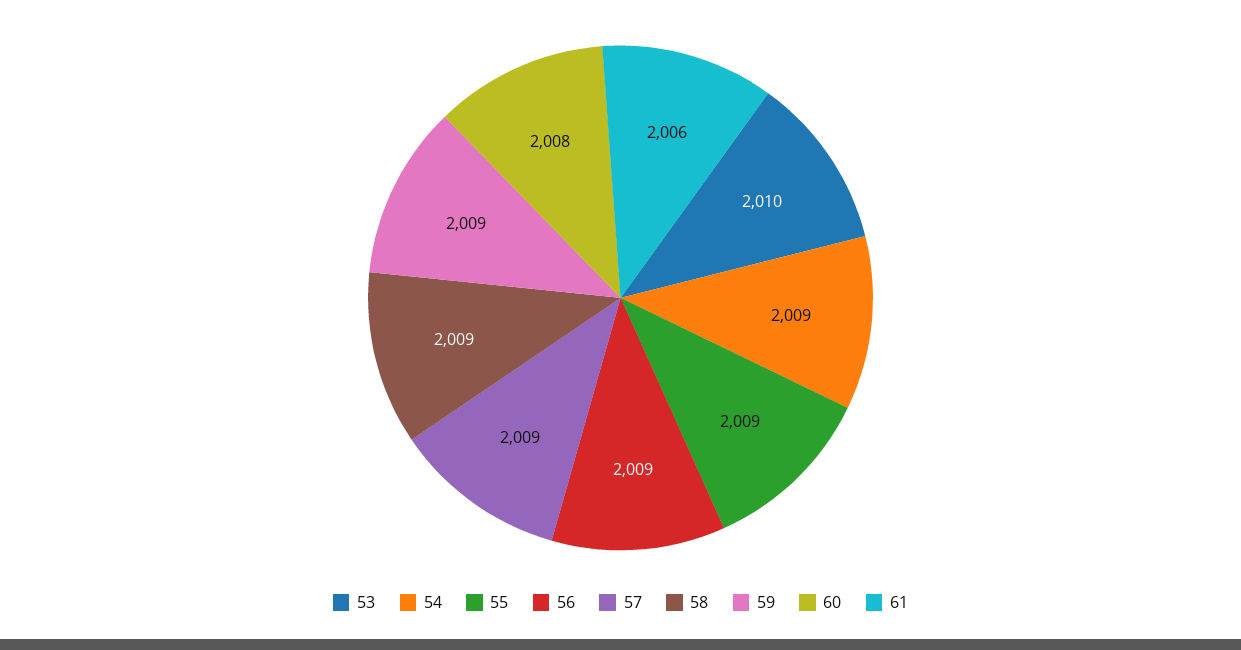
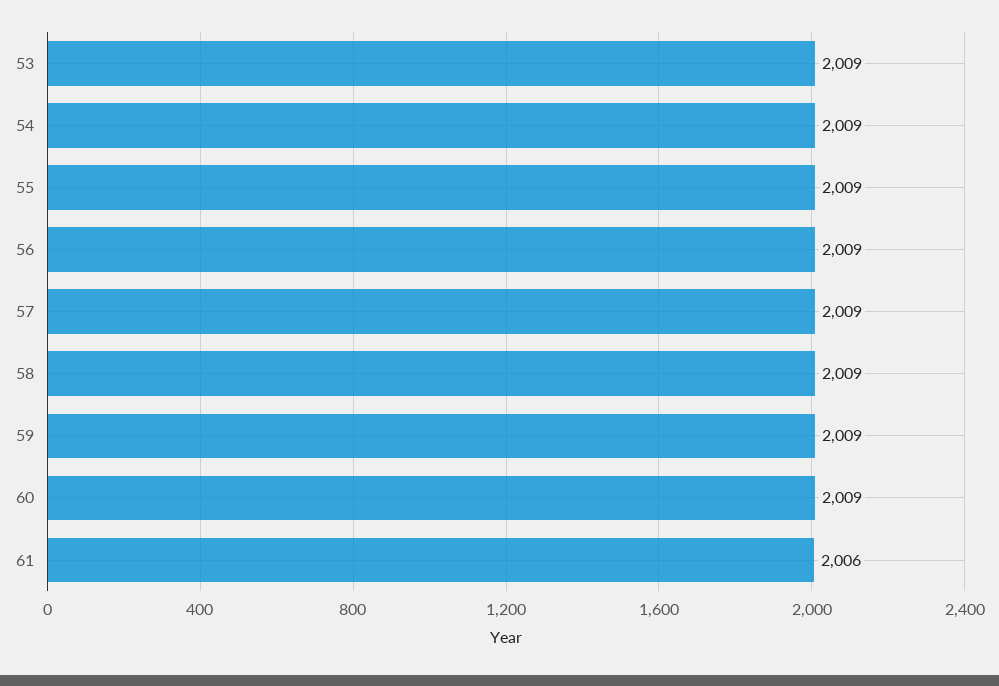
53: 2010 -> 2009
60: 2008 -> 2009

